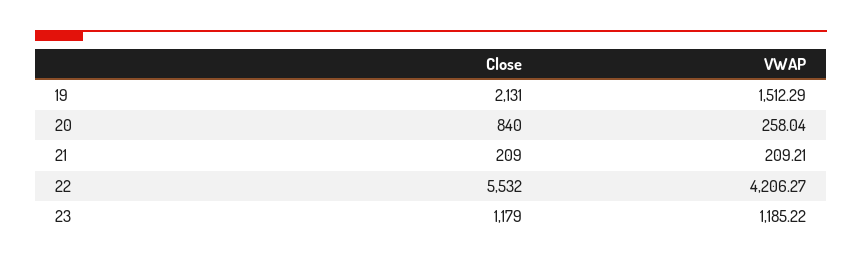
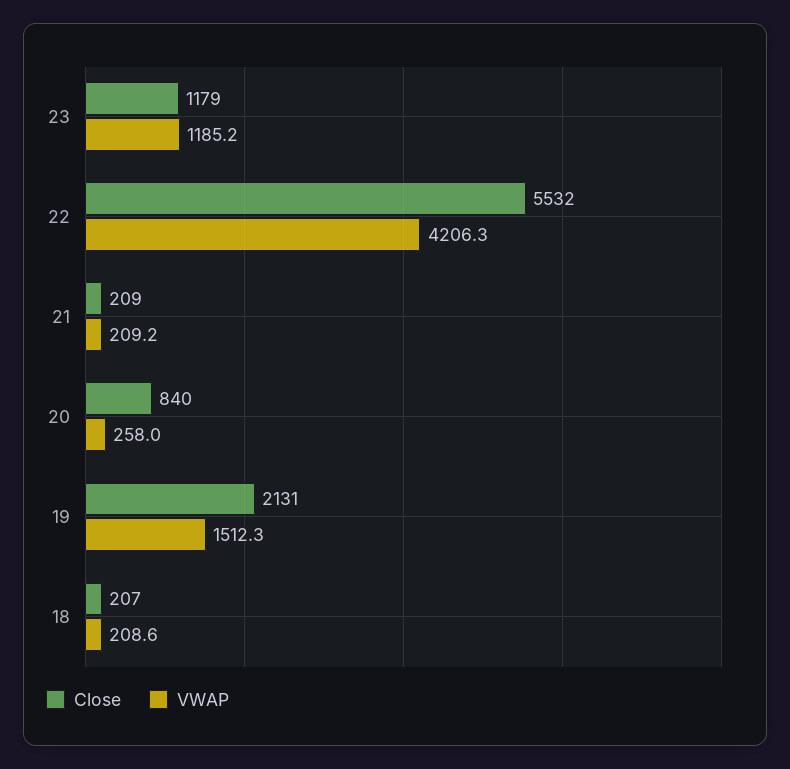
Close, 18: none -> 207
VWAP, 18: none -> 208.6

